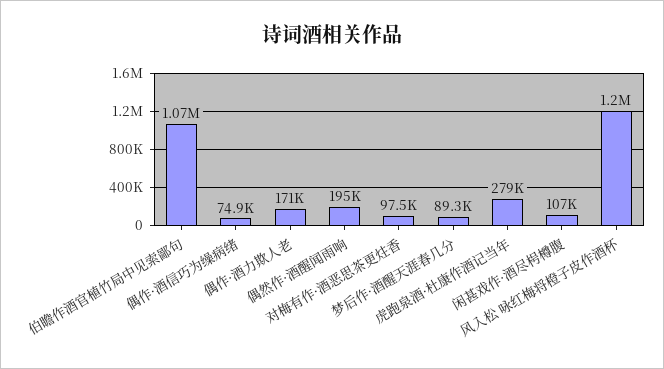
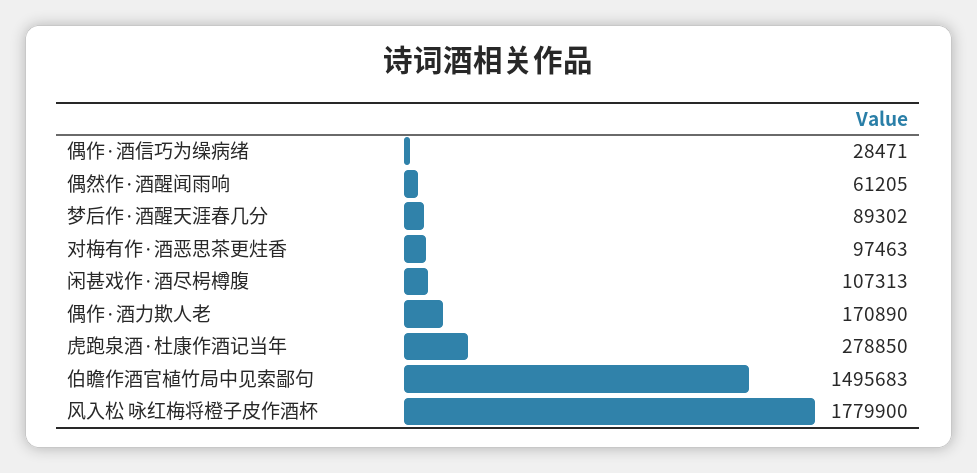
伯瞻作酒官植竹局中见索鄙句: 1070000 -> 1495683
偶作·酒信巧为缲病绪: 74900 -> 28471
偶然作·酒醒闻雨响: 195000 -> 61205
风入松 咏红梅将橙子皮作酒杯: 1200000 -> 1779900

